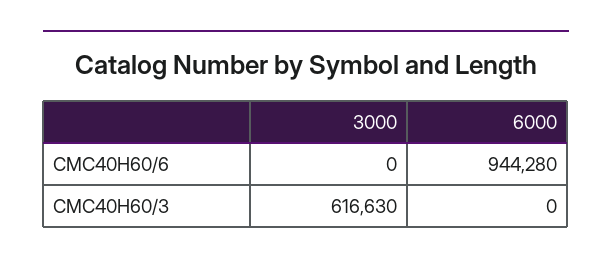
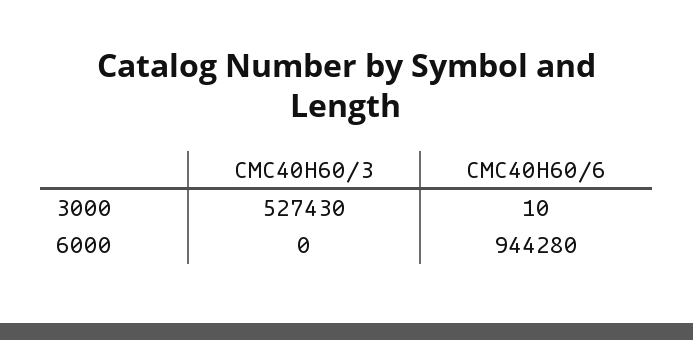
3000, CMC40H60/6: 0 -> 10
3000, CMC40H60/3: 616630 -> 527430

